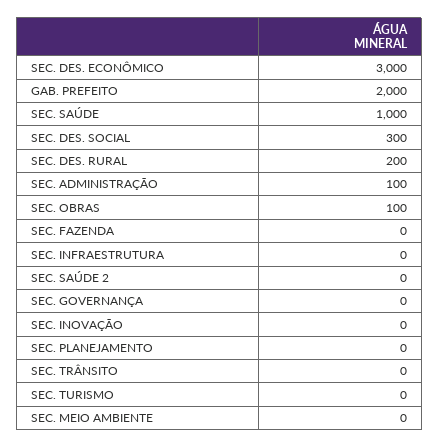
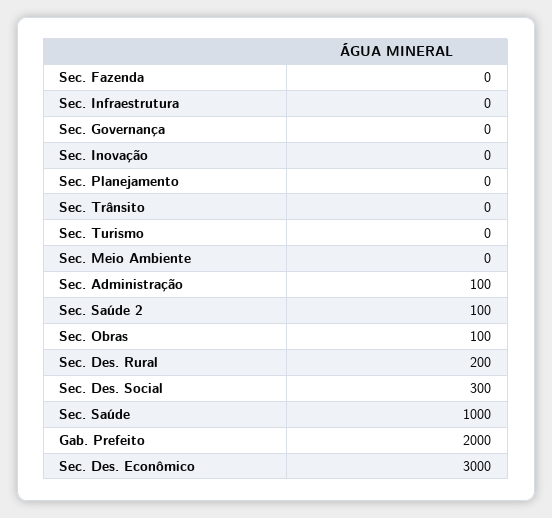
SEC. SAÚDE 2: 0 -> 100

